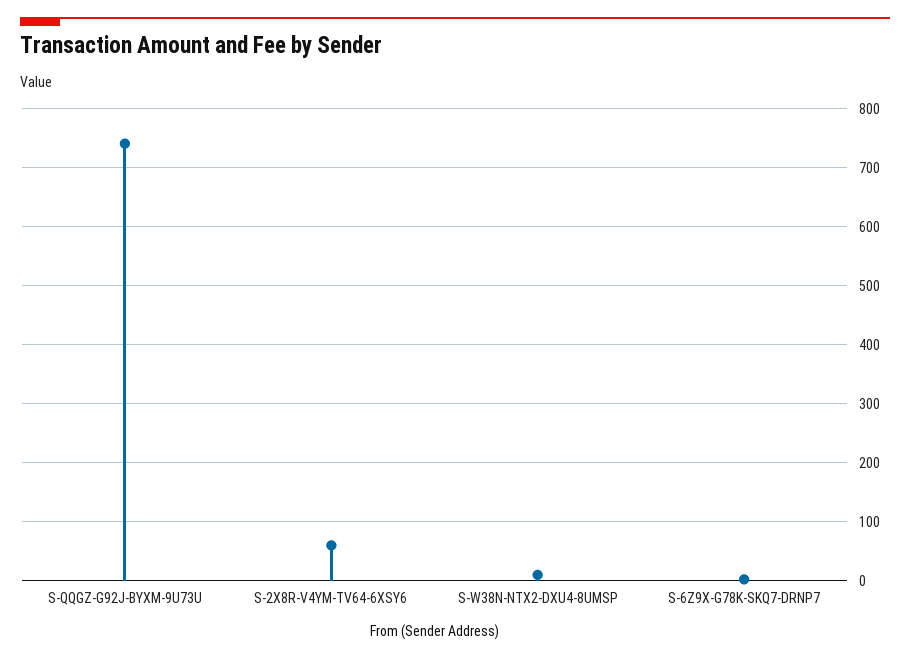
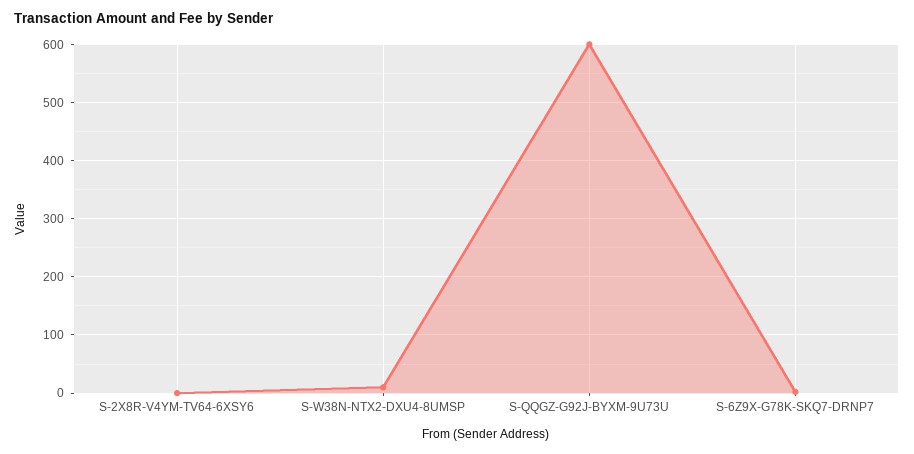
S-QQGZ-G92J-BYXM-9U73U: 740 -> 600
S-2X8R-V4YM-TV64-6XSY6: 60 -> 0

